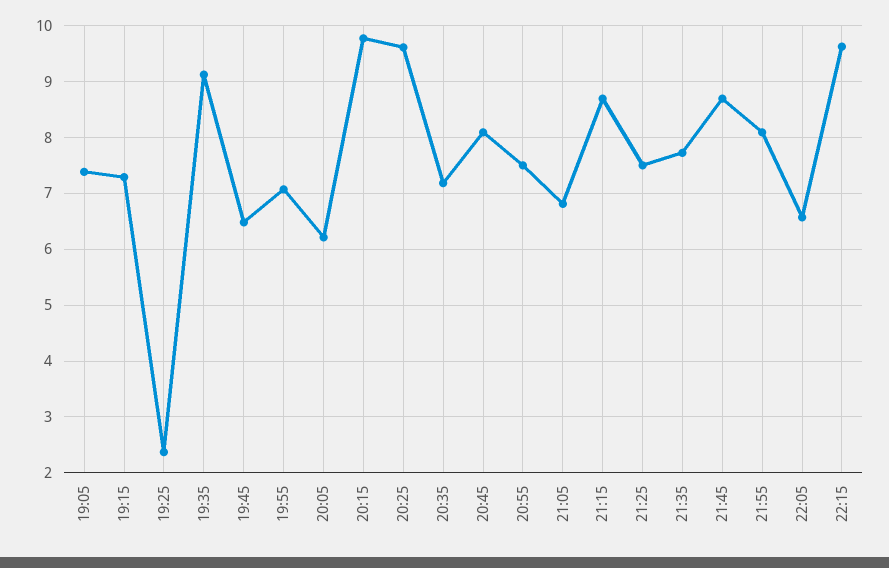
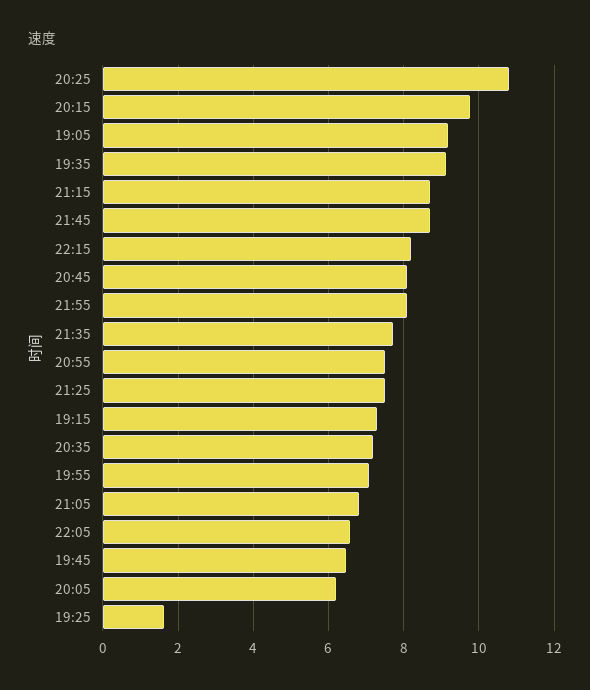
19:05: 7.4 -> 9.2
19:25: 2.4 -> 1.6
20:25: 9.6 -> 10.8
22:15: 9.6 -> 8.2

